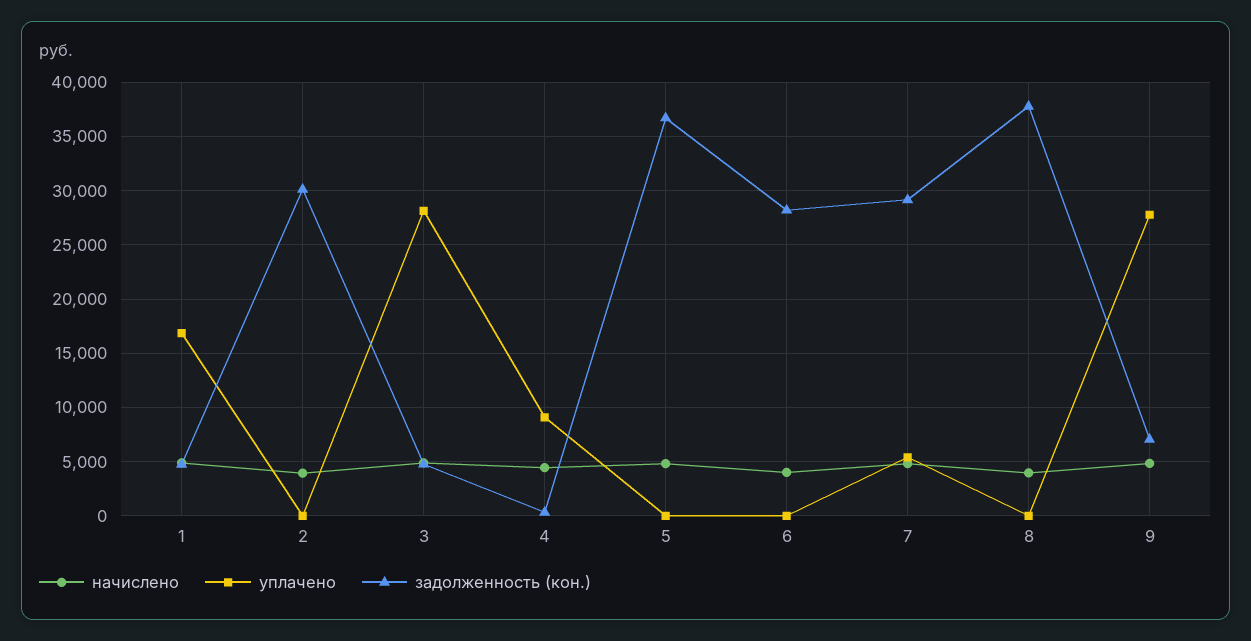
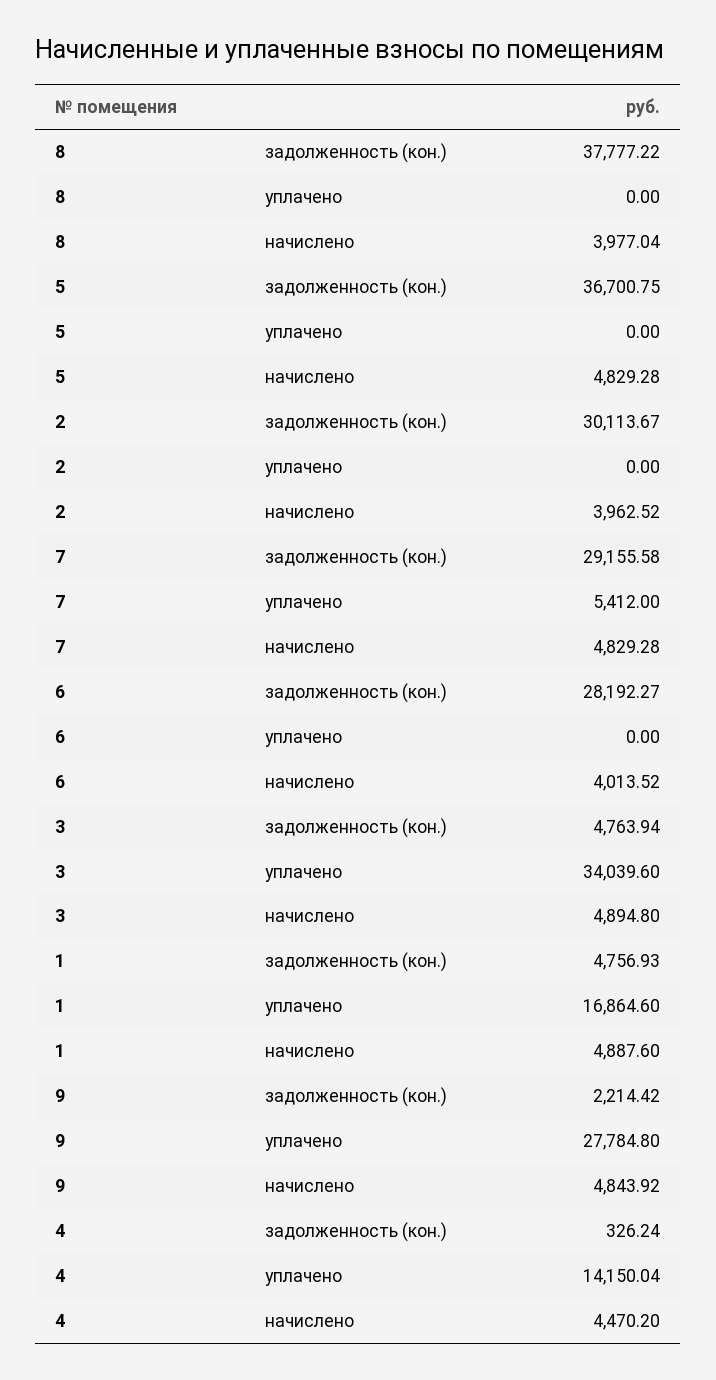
уплачено, 3: 28000 -> 34039.6
уплачено, 4: 9000 -> 14150.04
задолженность (кон.), 9: 7000 -> 2214.42

